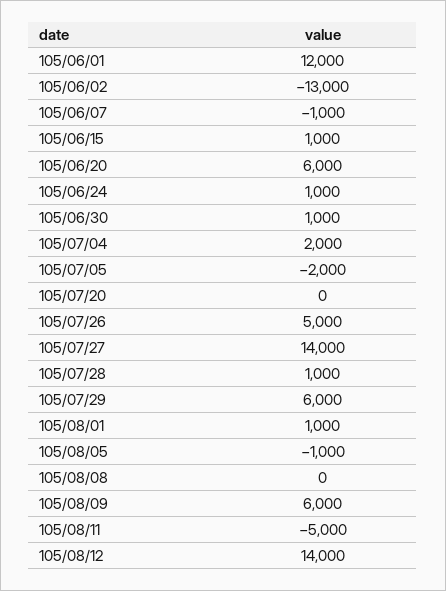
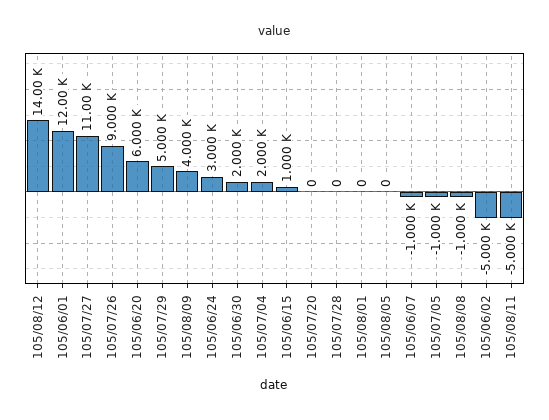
105/06/02: -13000 -> -5000
105/06/24: 1000 -> 3000
105/06/30: 1000 -> 2000
105/07/05: -2000 -> -1000
105/07/26: 5000 -> 9000
105/07/27: 14000 -> 11000
105/07/28: 1000 -> 0
105/07/29: 6000 -> 5000
105/08/01: 1000 -> 0
105/08/05: -1000 -> 0
105/08/08: 0 -> -1000
105/08/09: 6000 -> 4000

